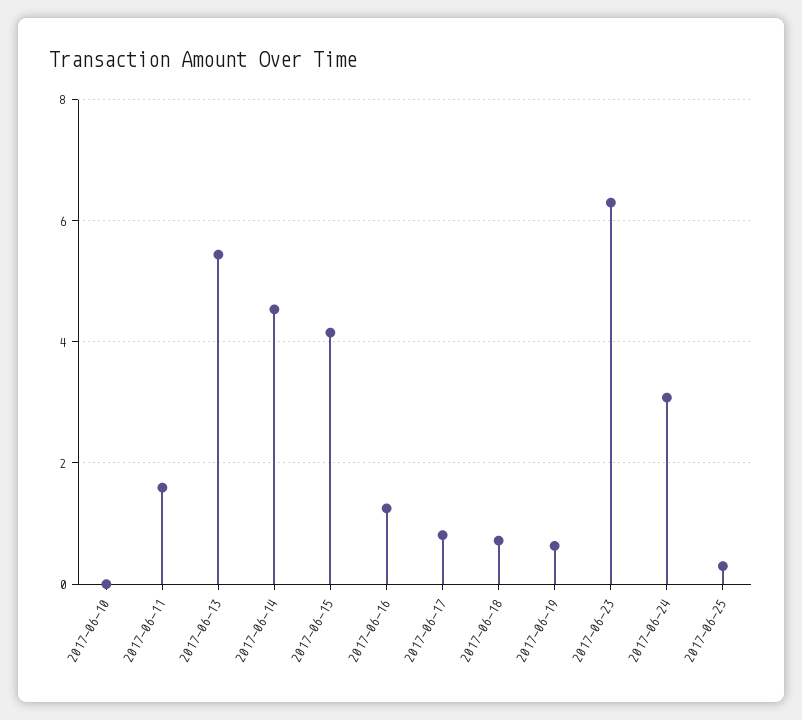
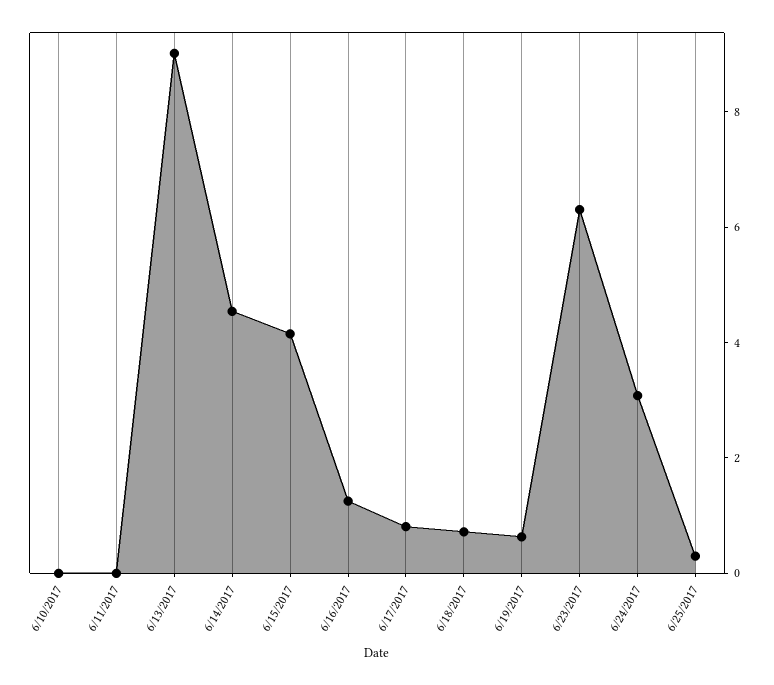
2017-06-11: 1.6 -> 0
2017-06-13: 5.4 -> 9

